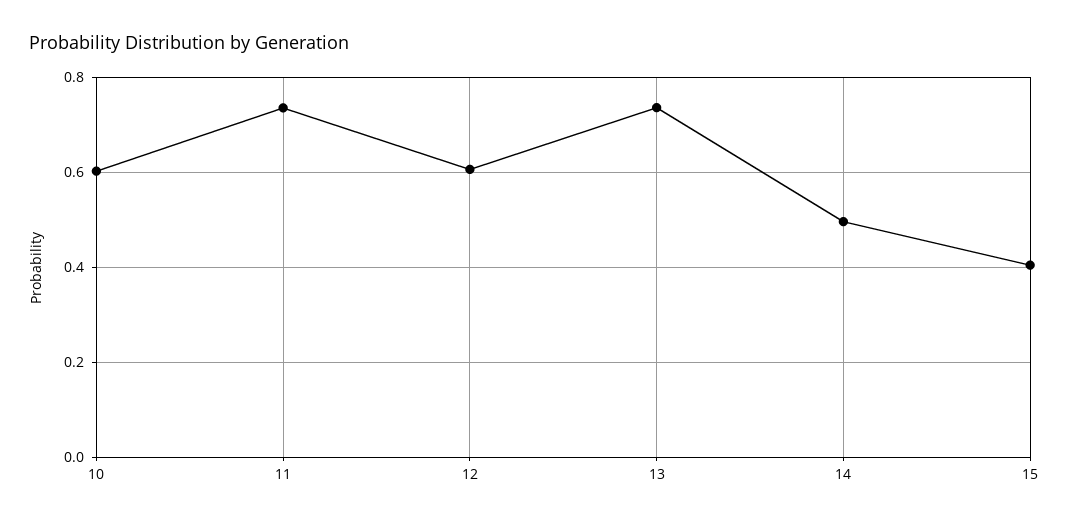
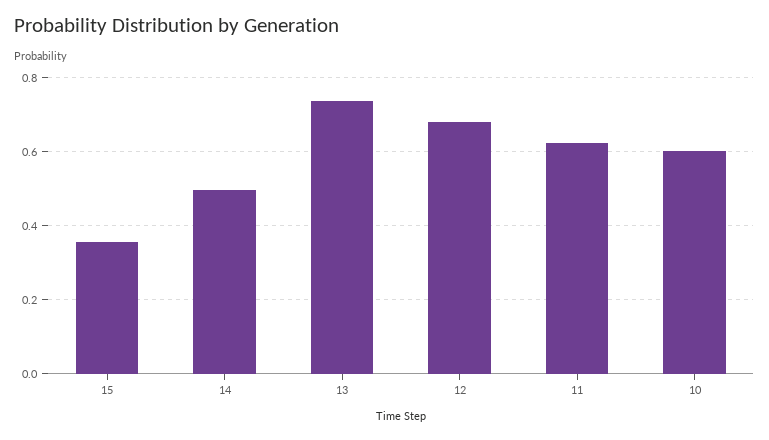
11: 0.74 -> 0.62
12: 0.6 -> 0.68
15: 0.4 -> 0.36

